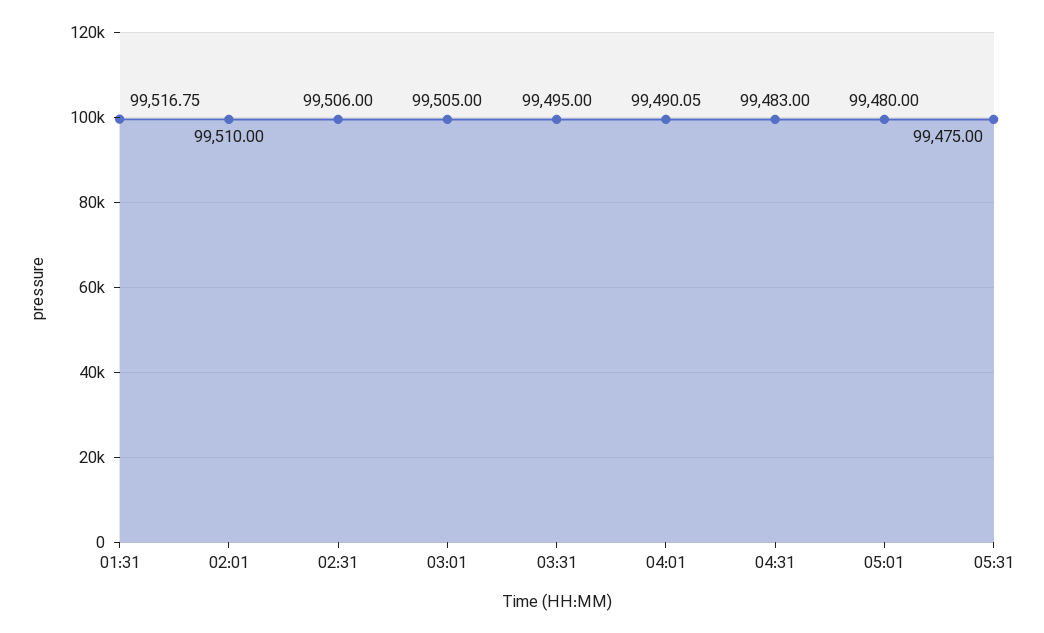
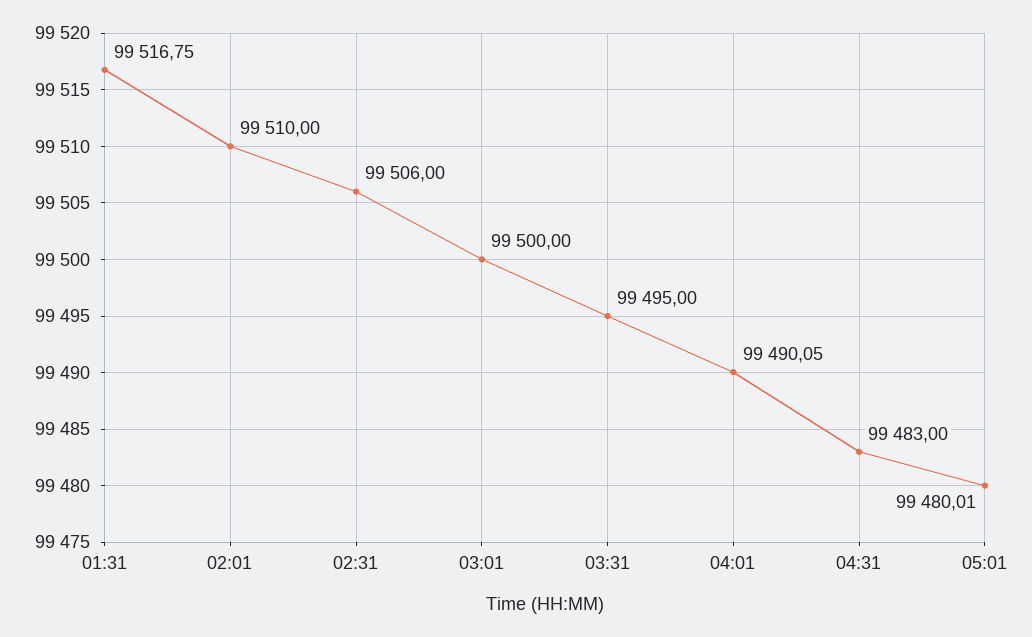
03:01: 99505 -> 99500
05:01: 99480 -> 99480.01
05:31: 99475 -> none

